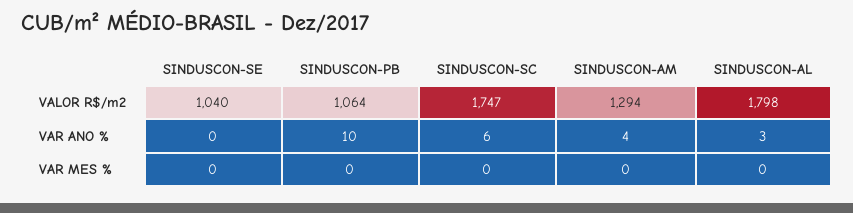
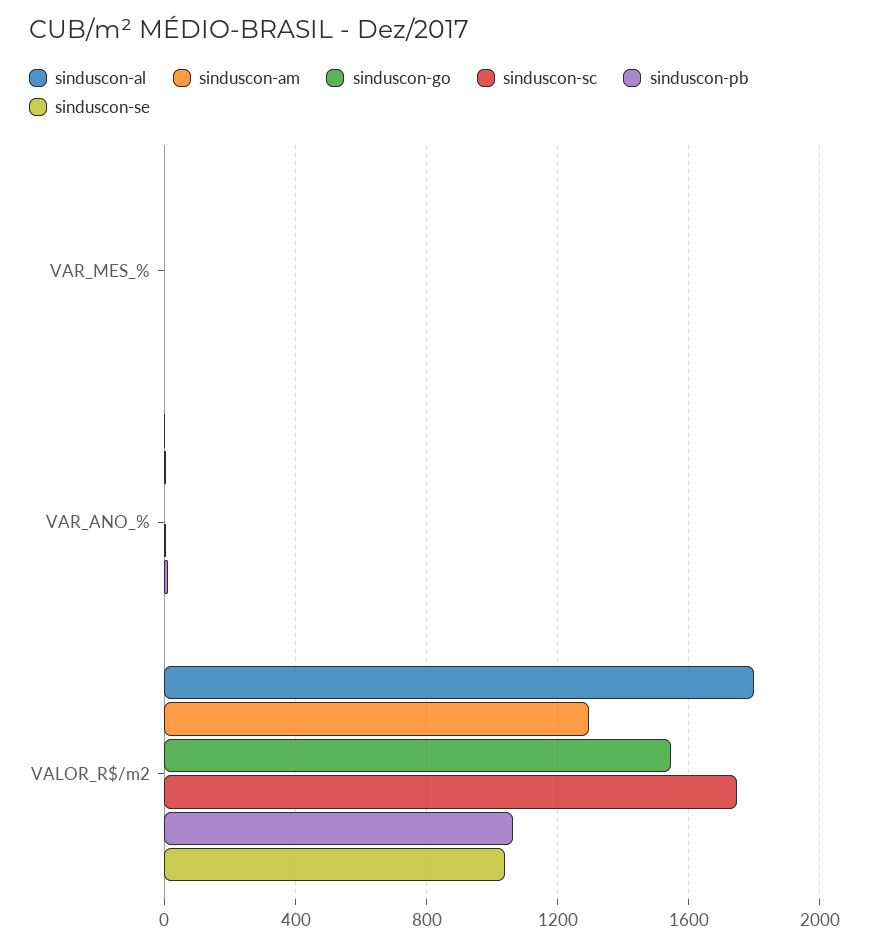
sinduscon-go, VAR MES %: none -> 0
sinduscon-go, VAR ANO %: none -> 0
sinduscon-go, VALOR R$/m2: none -> 1550

